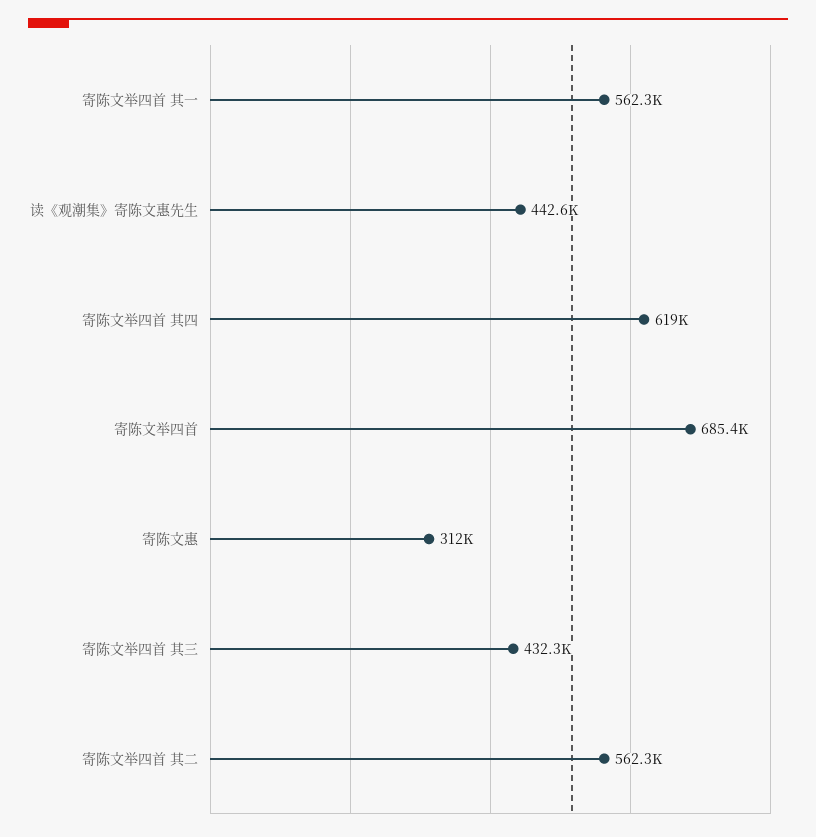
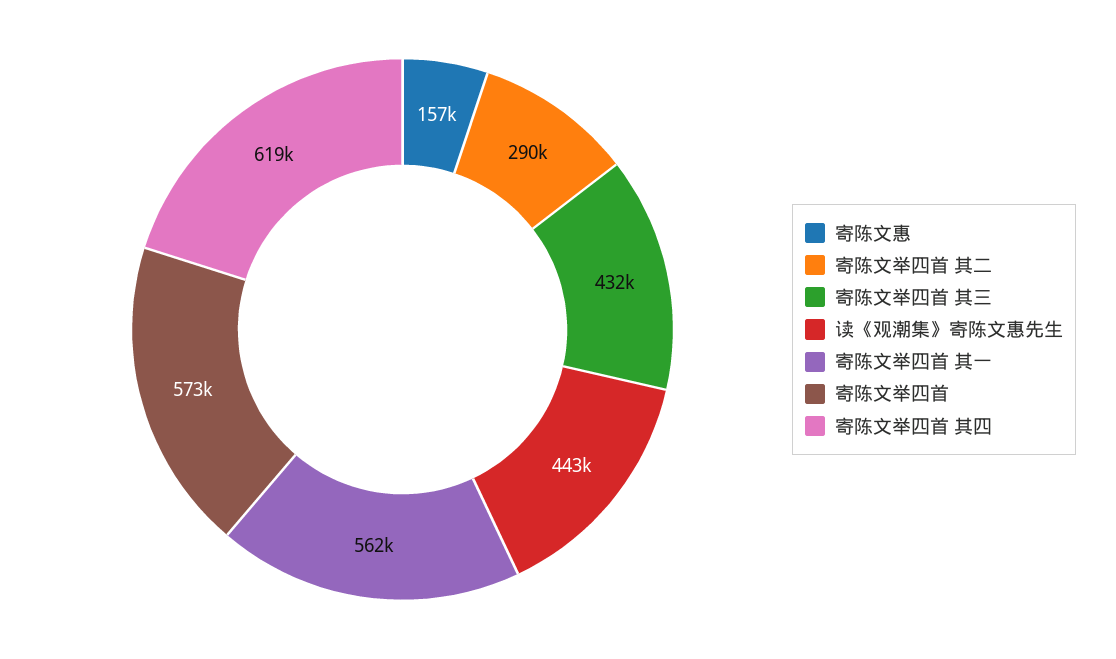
寄陈文举四首: 685400 -> 573000
寄陈文惠: 312000 -> 157000
寄陈文举四首 其二: 562300 -> 290000

